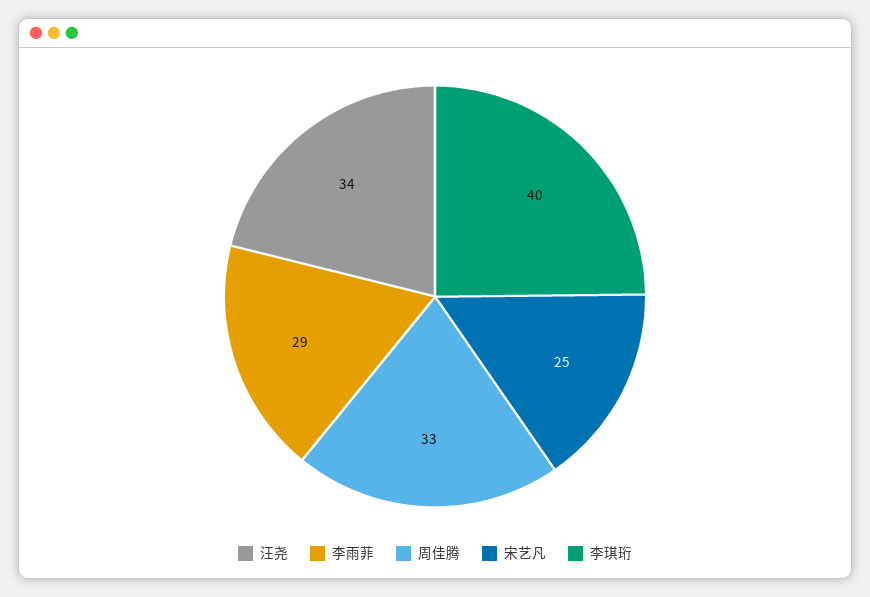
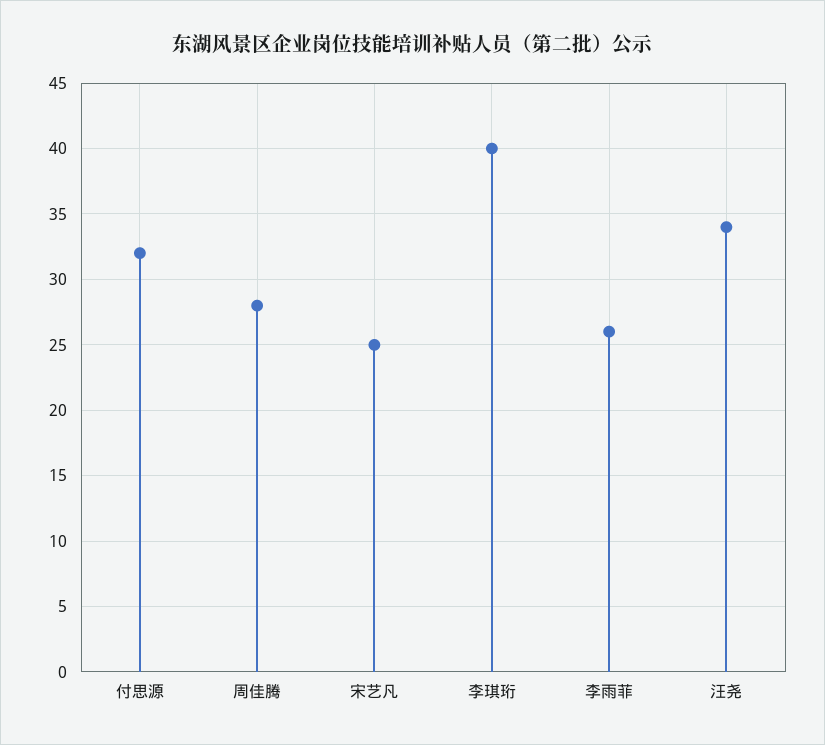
李雨菲: 29 -> 26
周佳腾: 33 -> 28
付思源: none -> 32

